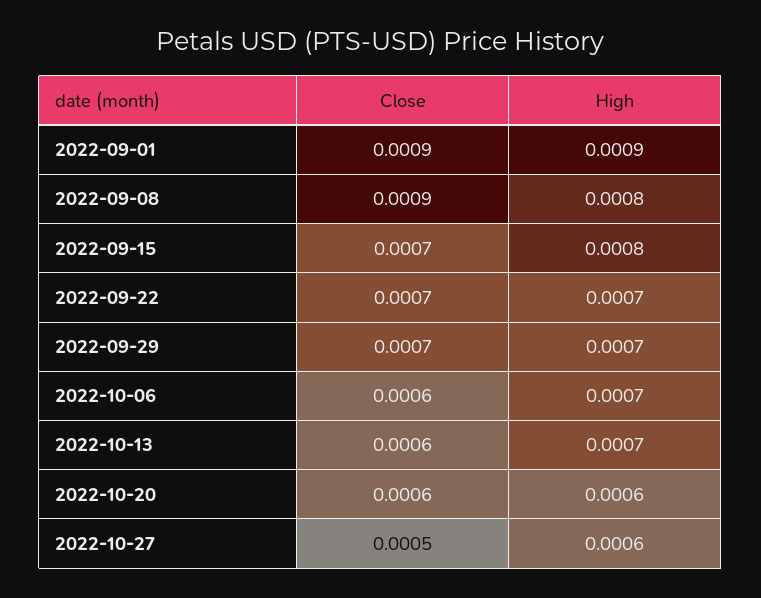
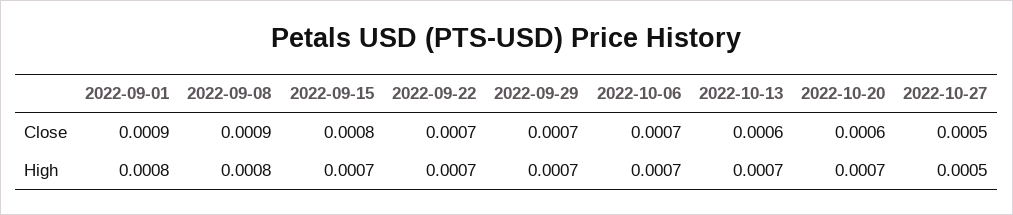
High, 2022-09-01: 0.0009 -> 0.0008
Close, 2022-09-15: 0.0007 -> 0.0008
High, 2022-09-15: 0.0008 -> 0.0007
Close, 2022-10-06: 0.0006 -> 0.0007
High, 2022-10-20: 0.0006 -> 0.0007
High, 2022-10-27: 0.0006 -> 0.0005

